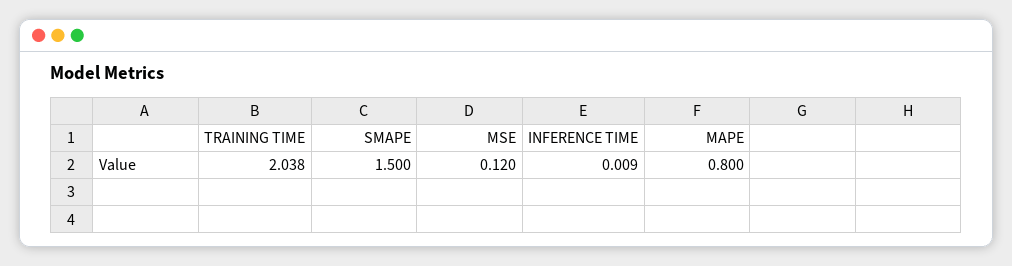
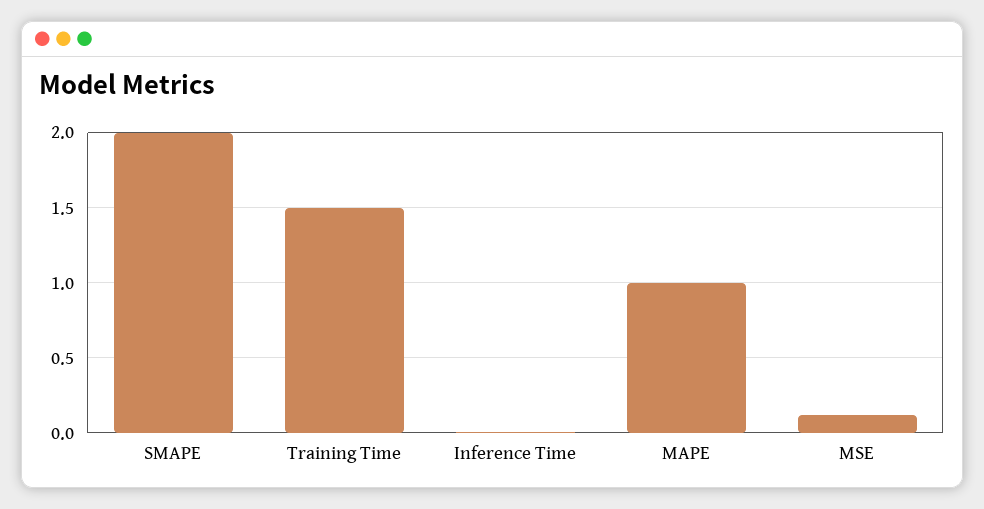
TRAINING TIME: 2.038 -> 1.5
SMAPE: 1.5 -> 2
MAPE: 0.8 -> 1

